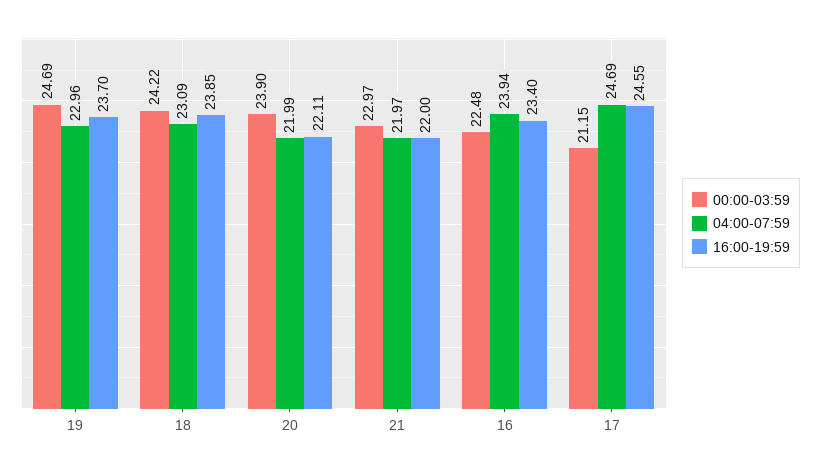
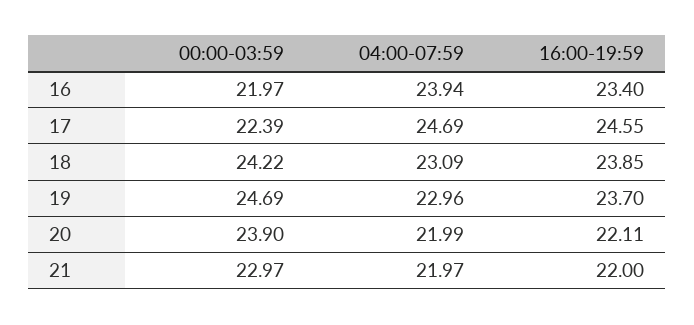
00:00-03:59, 16: 22.48 -> 21.97
00:00-03:59, 17: 21.15 -> 22.39

